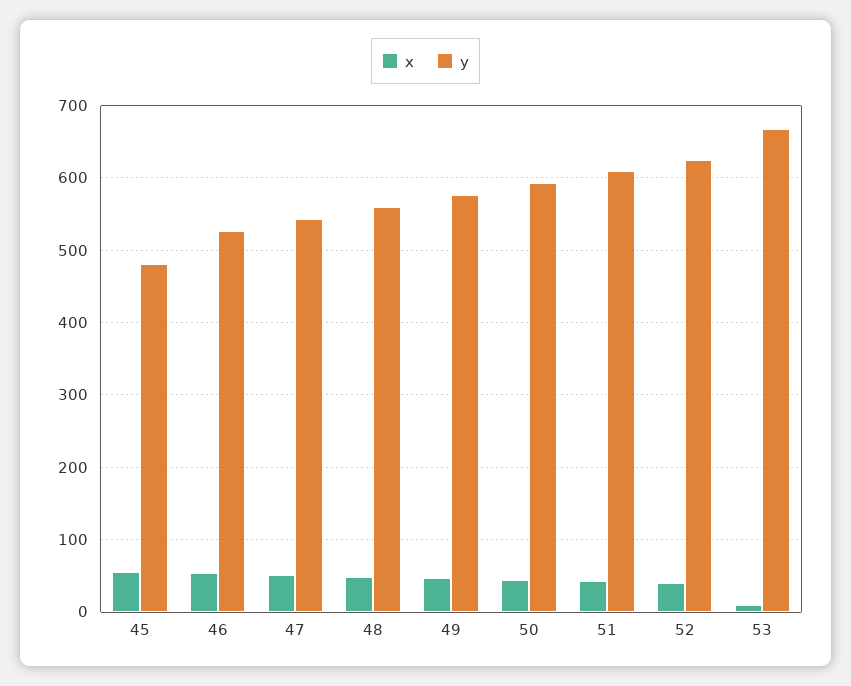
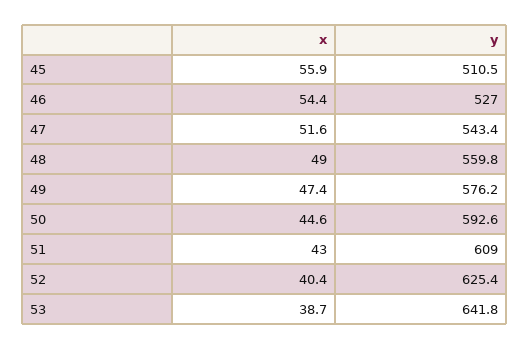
y, 45: 480 -> 510.5
x, 53: 10 -> 38.7
y, 53: 670 -> 641.8

